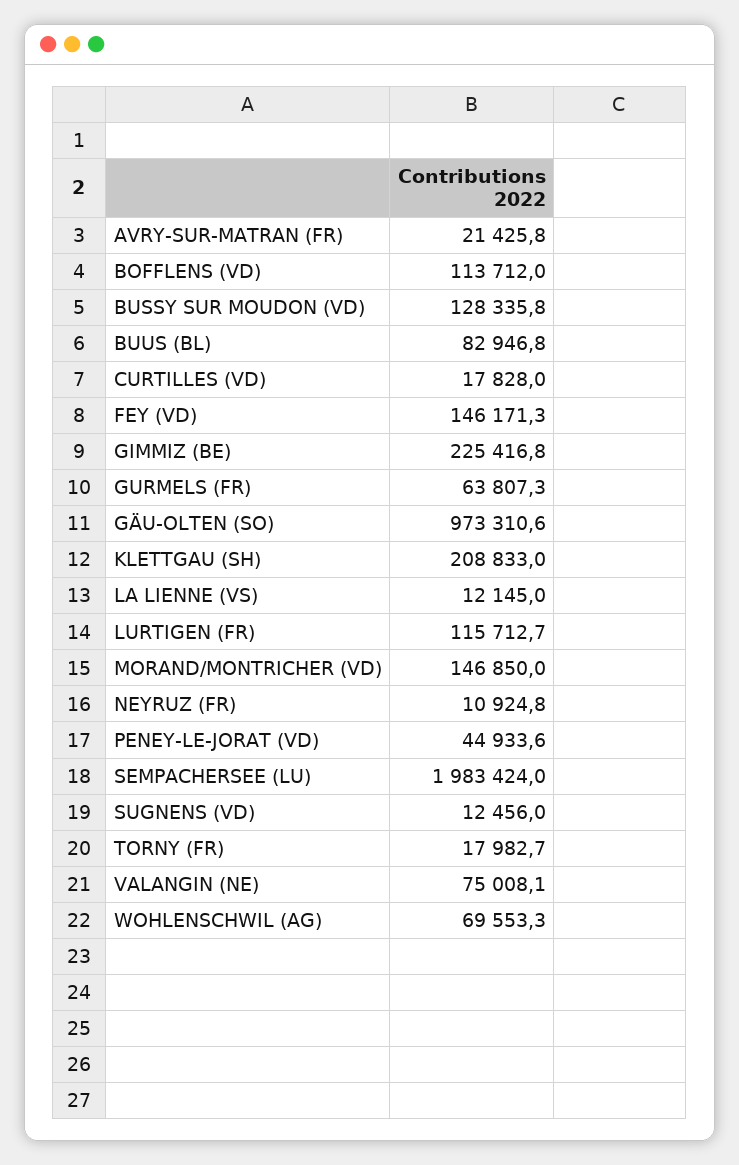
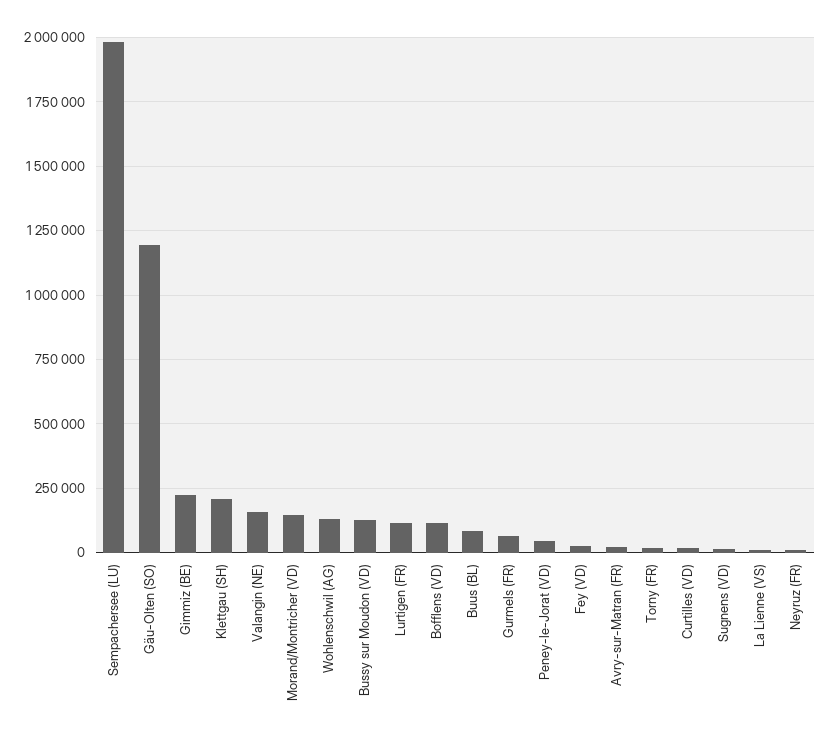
FEY (VD): 146171.3 -> 25000
GÄU-OLTEN (SO): 973310.6 -> 1200000
VALANGIN (NE): 75008.1 -> 150000
WOHLENSCHWIL (AG): 69553.3 -> 125000

